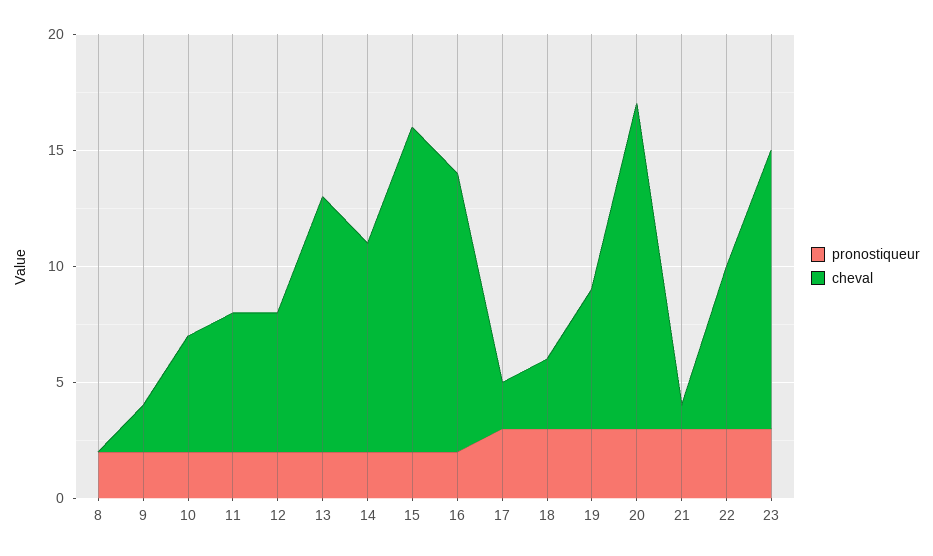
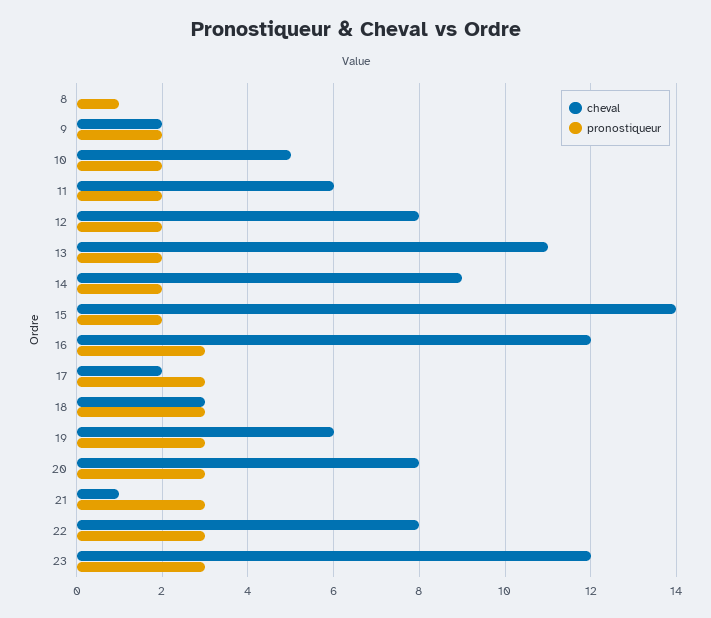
pronostiqueur, 8: 2 -> 1
cheval, 12: 6 -> 8
pronostiqueur, 16: 2 -> 3
cheval, 20: 14 -> 8
cheval, 22: 7 -> 8

